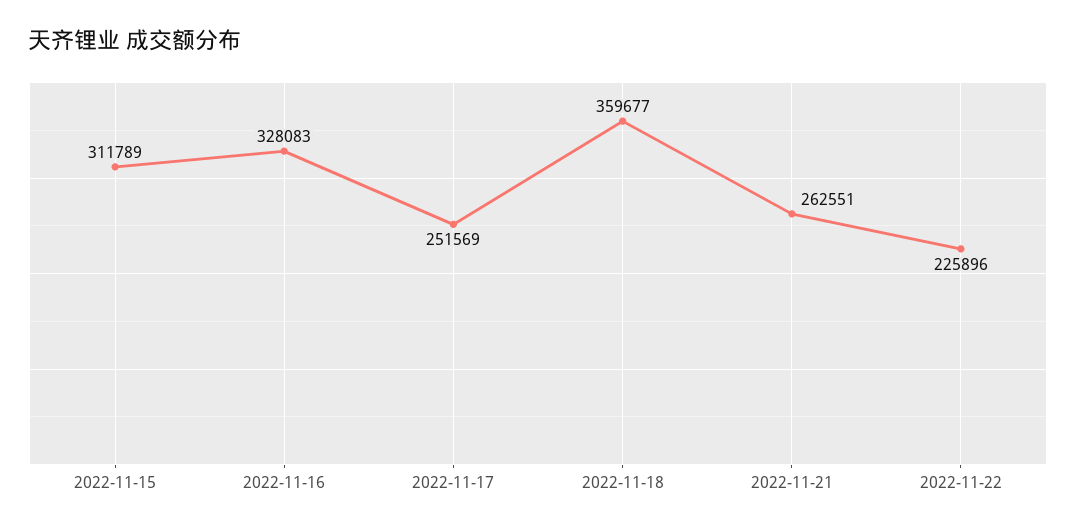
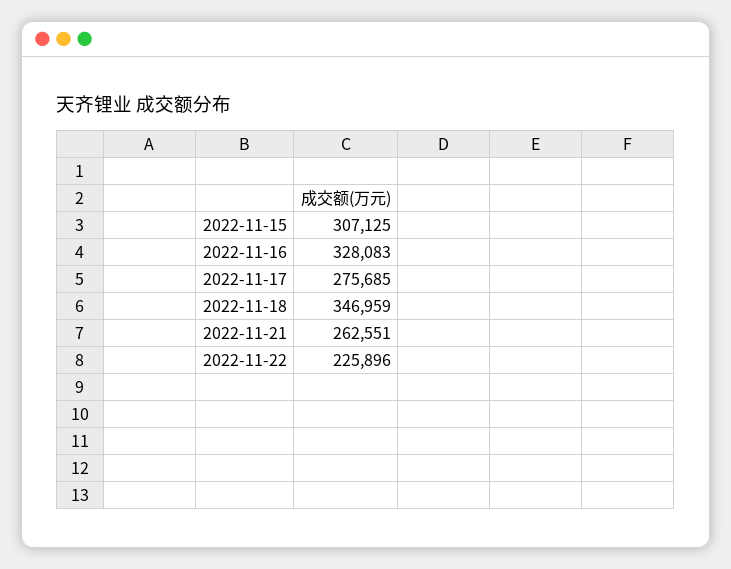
2022-11-15: 311789 -> 307125
2022-11-17: 251569 -> 275685
2022-11-18: 359677 -> 346959

